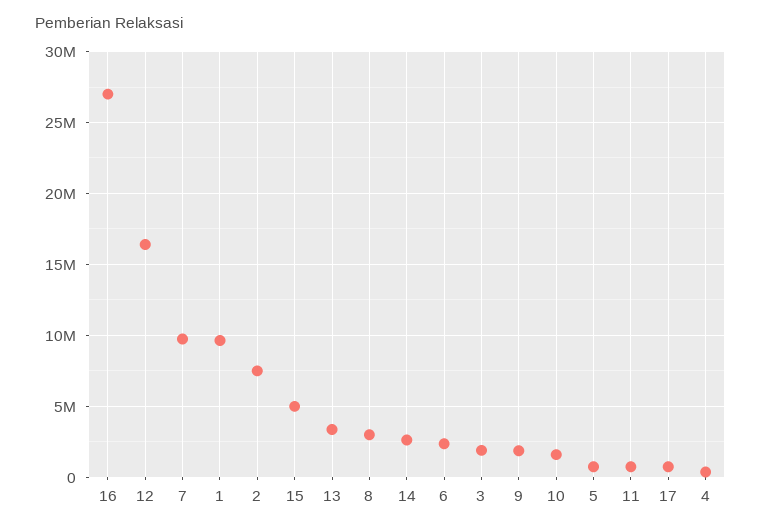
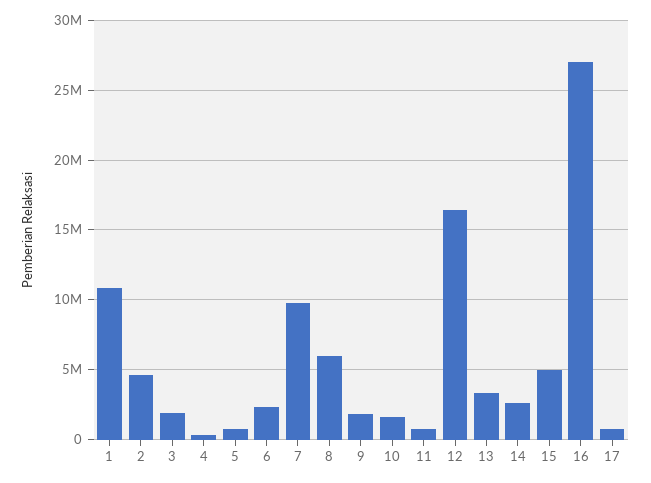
1: 9500000 -> 11000000
2: 7500000 -> 4500000
8: 3000000 -> 6000000

